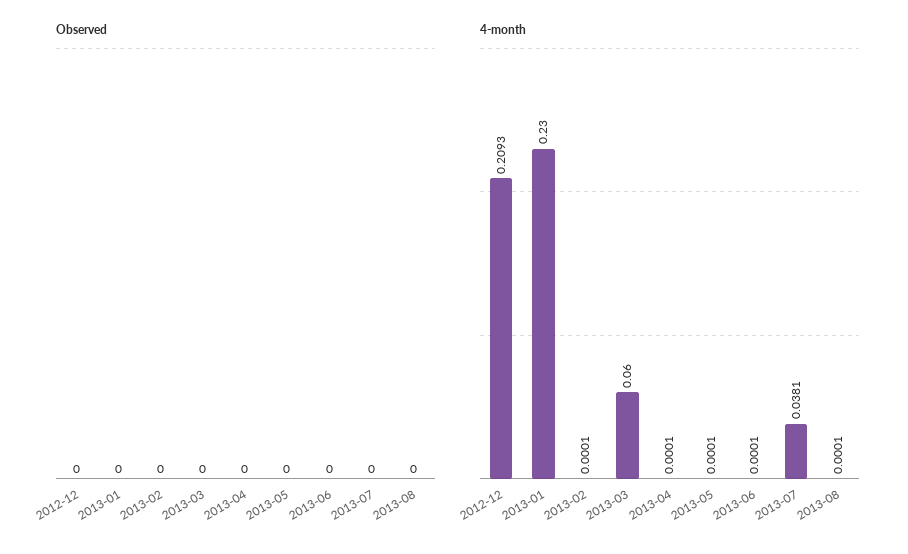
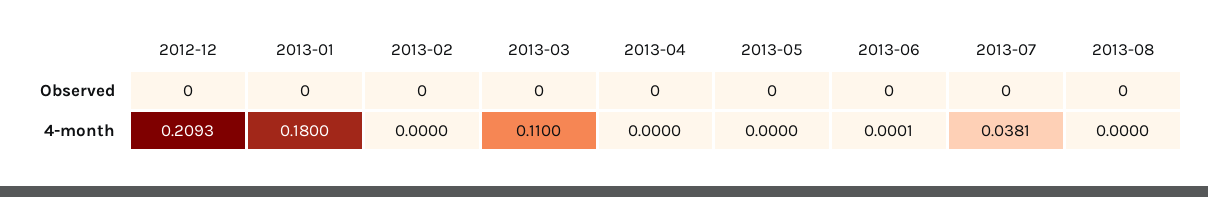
4-month, 2013-01: 0.23 -> 0.18
4-month, 2013-02: 0.0001 -> 0
4-month, 2013-03: 0.06 -> 0.11
4-month, 2013-04: 0.0001 -> 0
4-month, 2013-05: 0.0001 -> 0
4-month, 2013-08: 0.0001 -> 0

